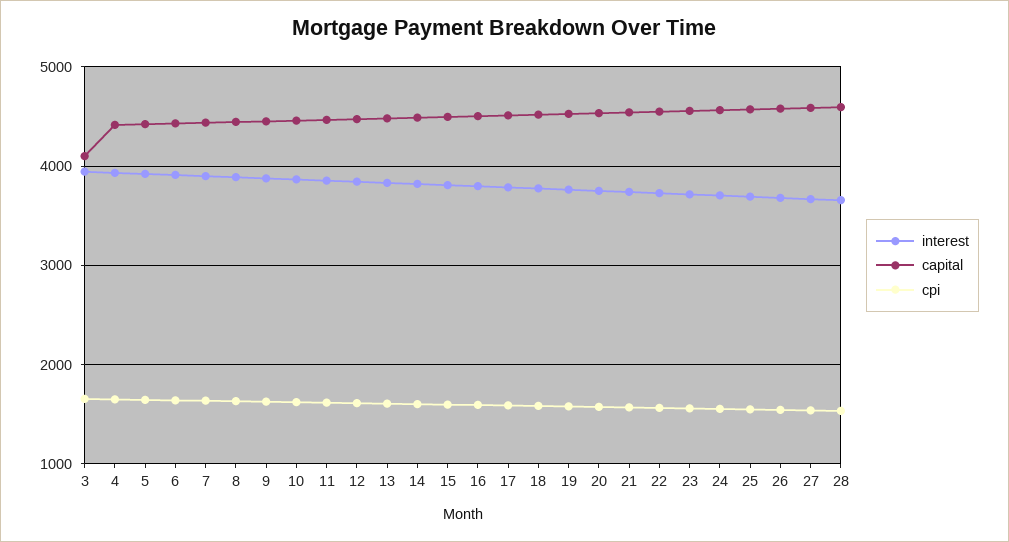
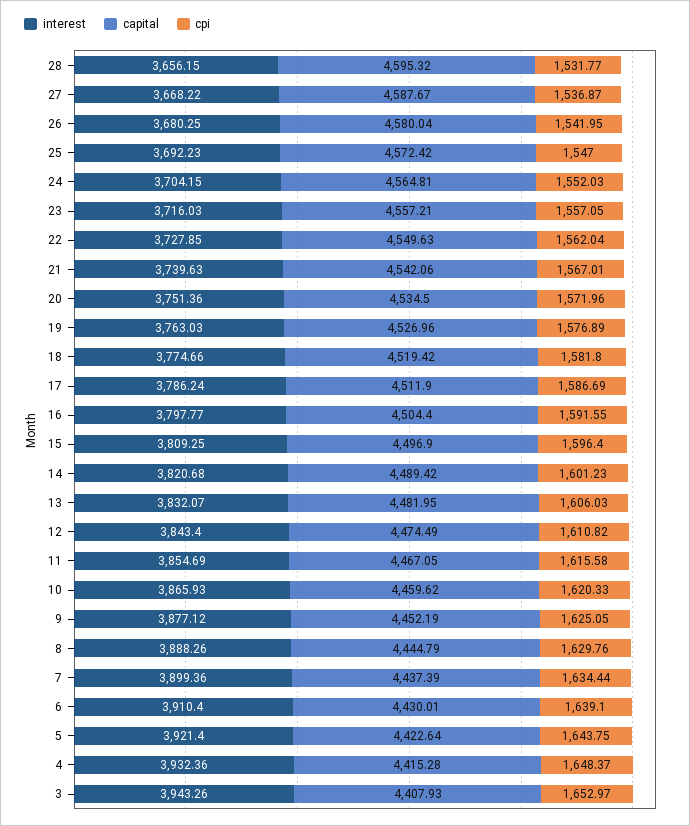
capital, 3: 4100 -> 4407.93

